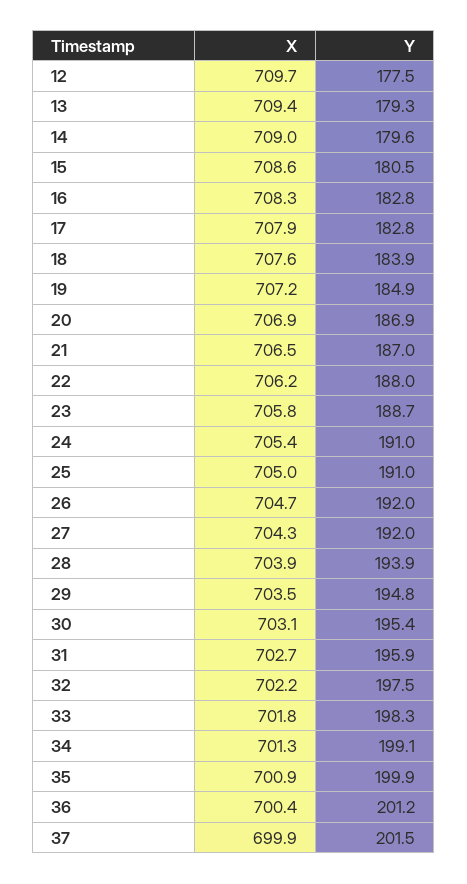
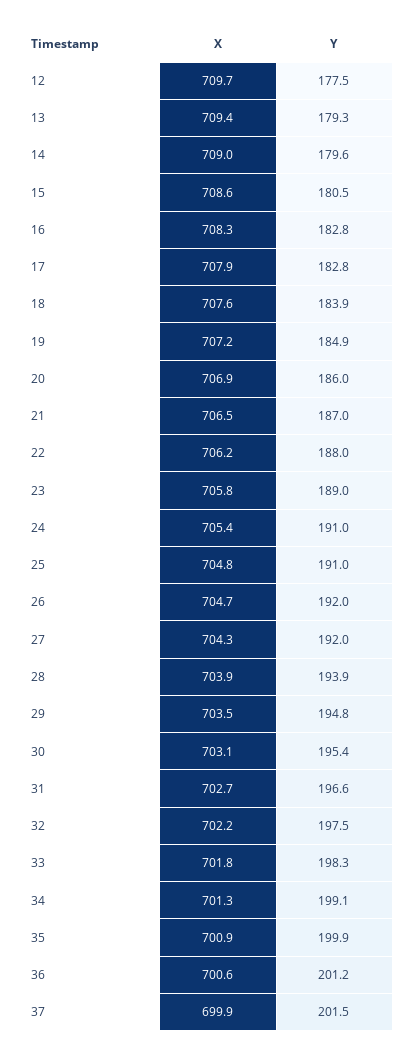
Y, 20: 186.9 -> 186
Y, 23: 188.7 -> 189
X, 25: 705 -> 704.8
Y, 31: 195.9 -> 196.6
X, 36: 700.4 -> 700.6

